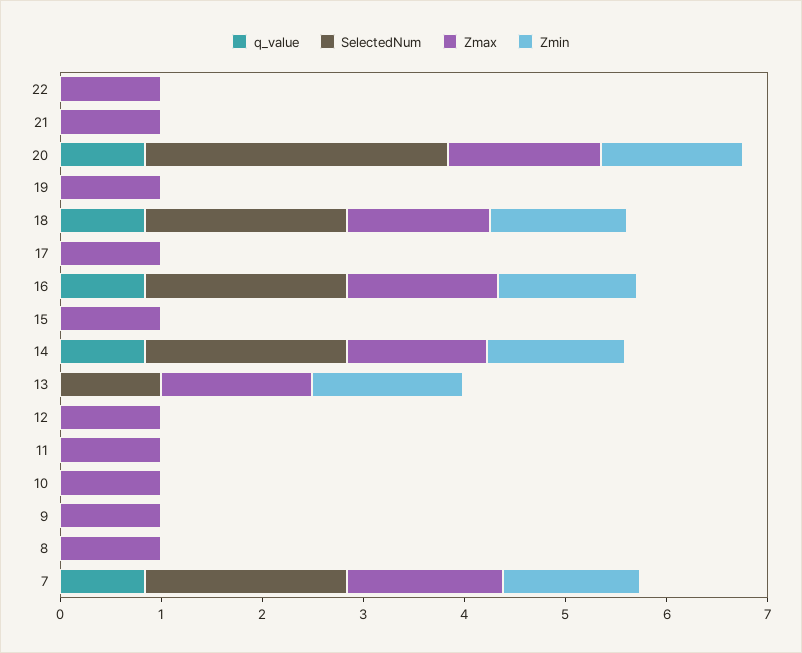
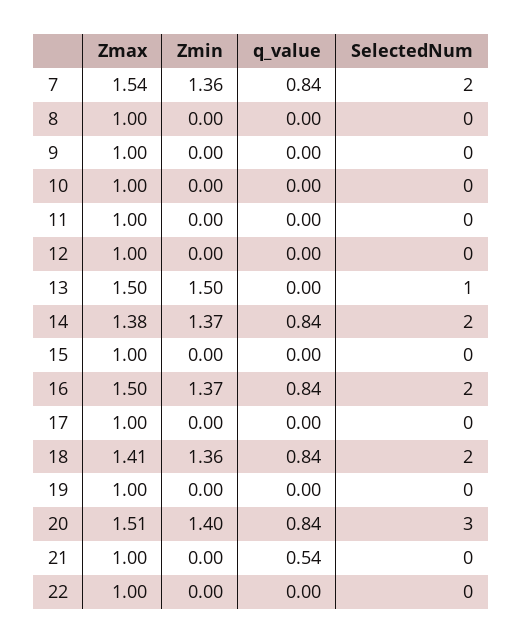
q_value, 21: 0 -> 0.54

